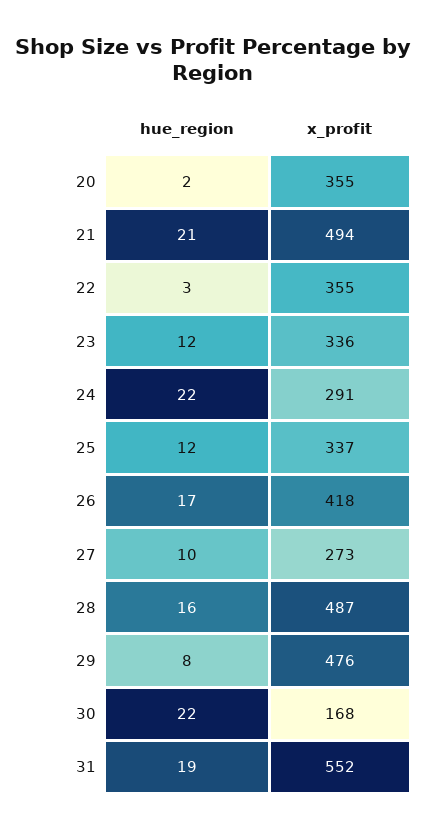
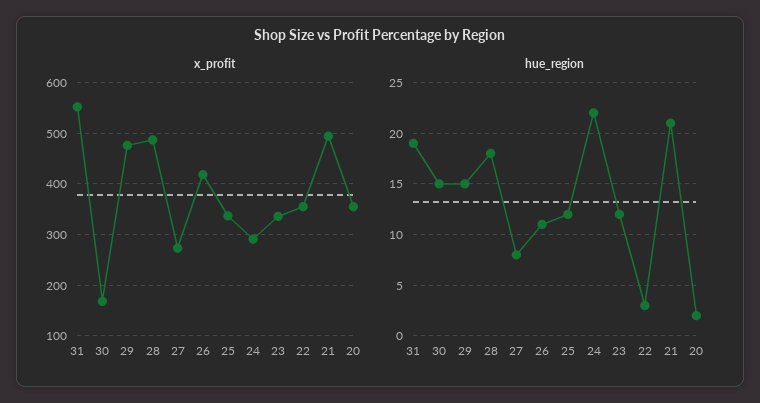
hue_region, 26: 17 -> 11
hue_region, 27: 10 -> 8
hue_region, 28: 16 -> 18
hue_region, 29: 8 -> 15
hue_region, 30: 22 -> 15

